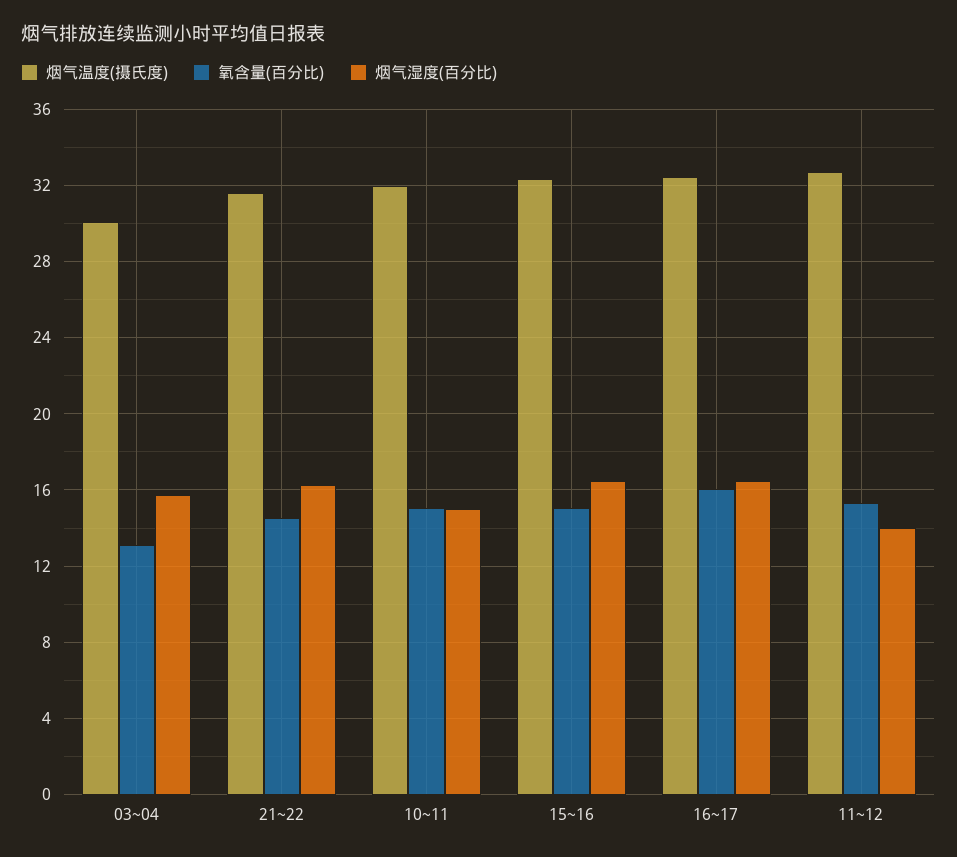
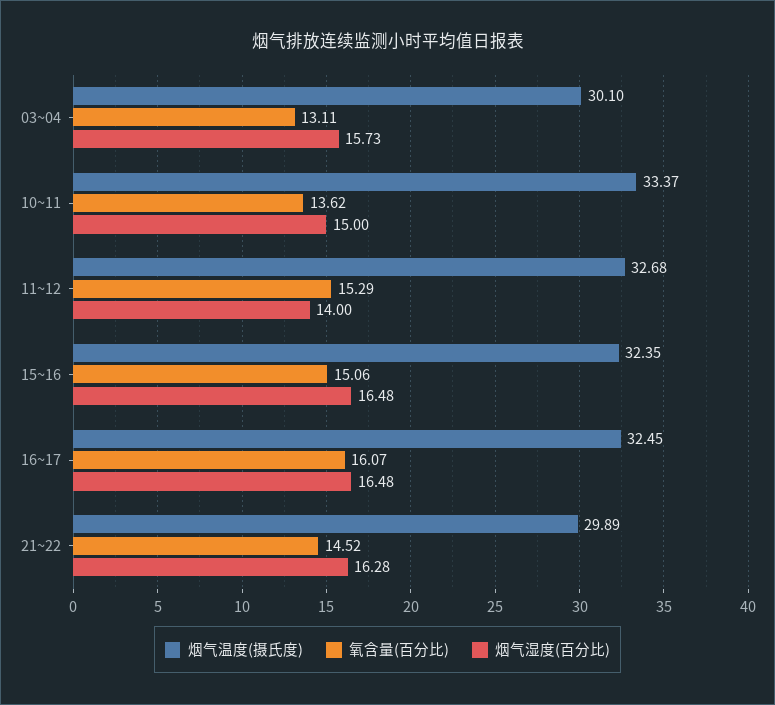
烟气温度(摄氏度), 21~22: 31.5 -> 29.89
烟气温度(摄氏度), 10~11: 32 -> 33.37
氧含量(百分比), 10~11: 15 -> 13.62

